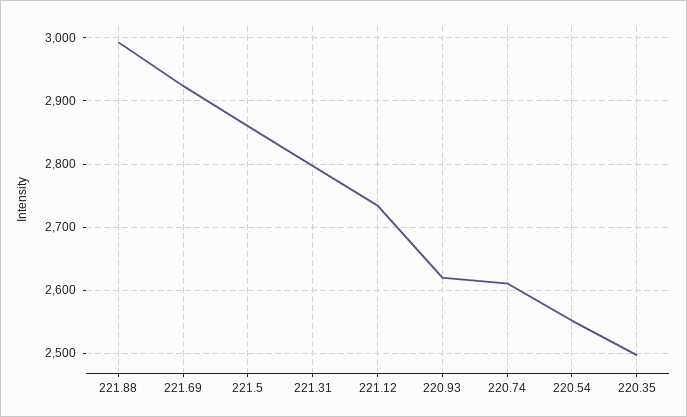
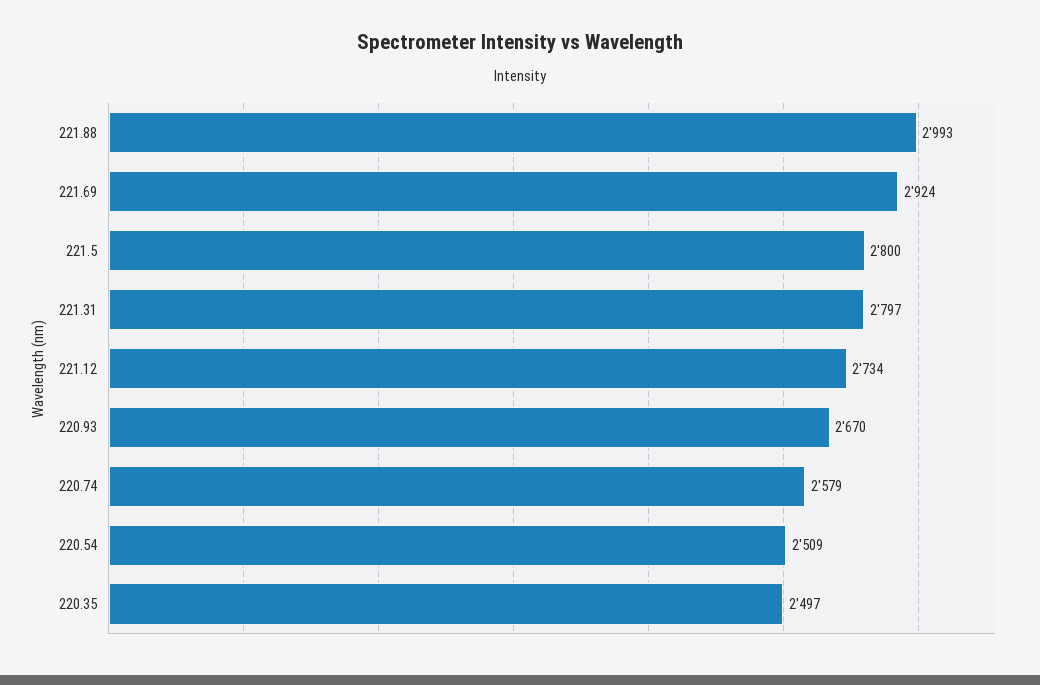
221.5: 2860 -> 2800
220.93: 2620 -> 2670
220.74: 2610 -> 2579
220.54: 2550 -> 2509

